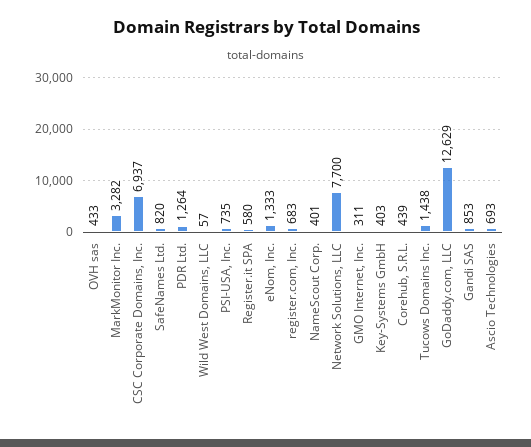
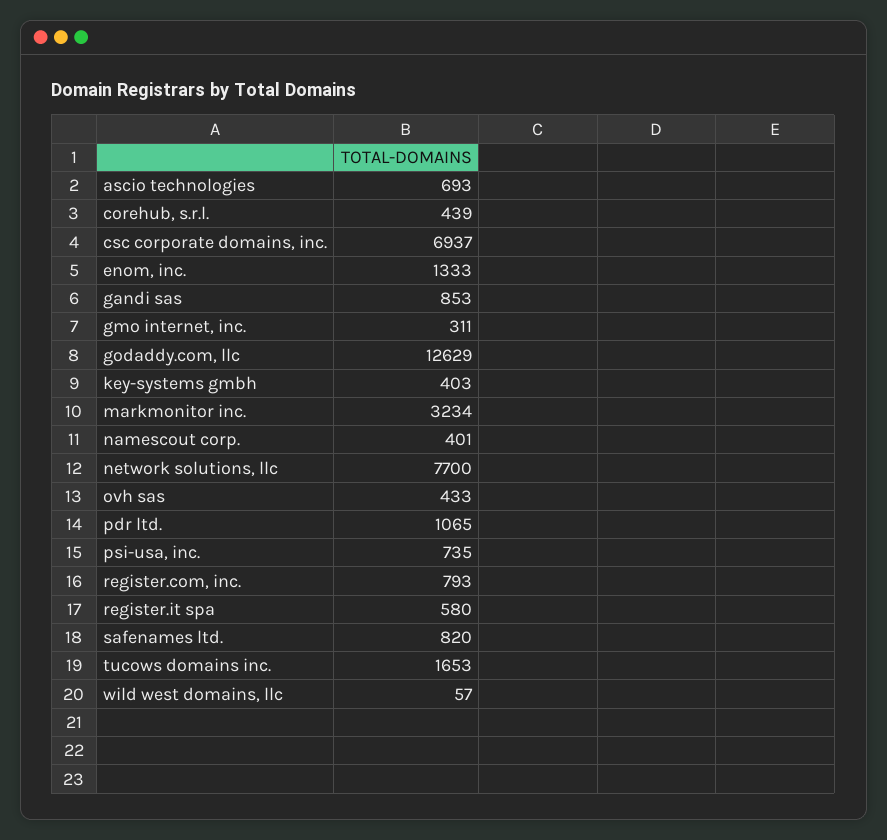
MarkMonitor Inc.: 3282 -> 3234
PDR Ltd.: 1264 -> 1065
register.com, Inc.: 683 -> 793
Tucows Domains Inc.: 1438 -> 1653

